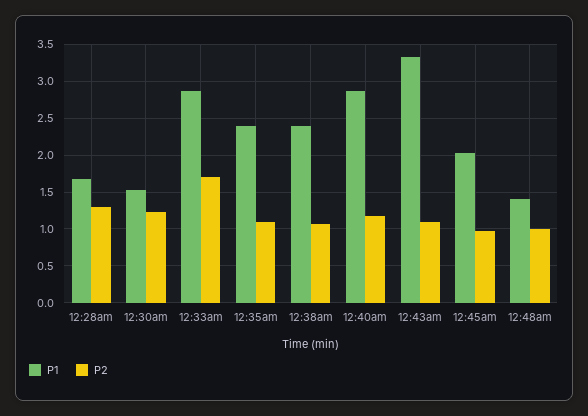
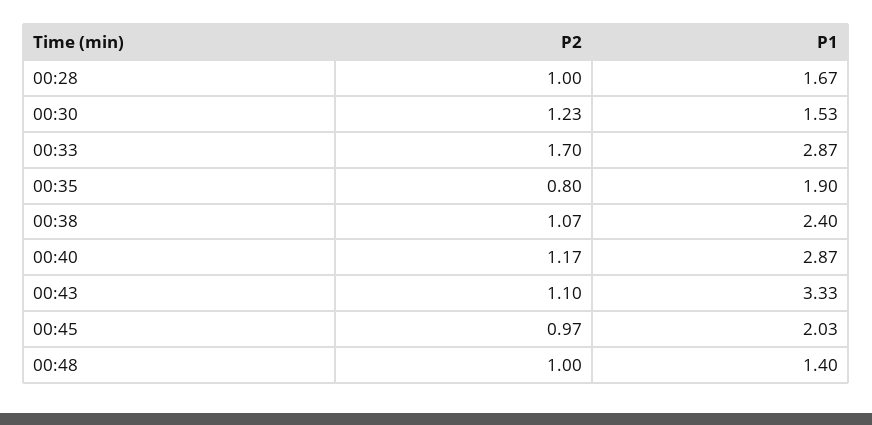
P2, 12:28am: 1.3 -> 1
P1, 12:35am: 2.4 -> 1.9
P2, 12:35am: 1.1 -> 0.8

